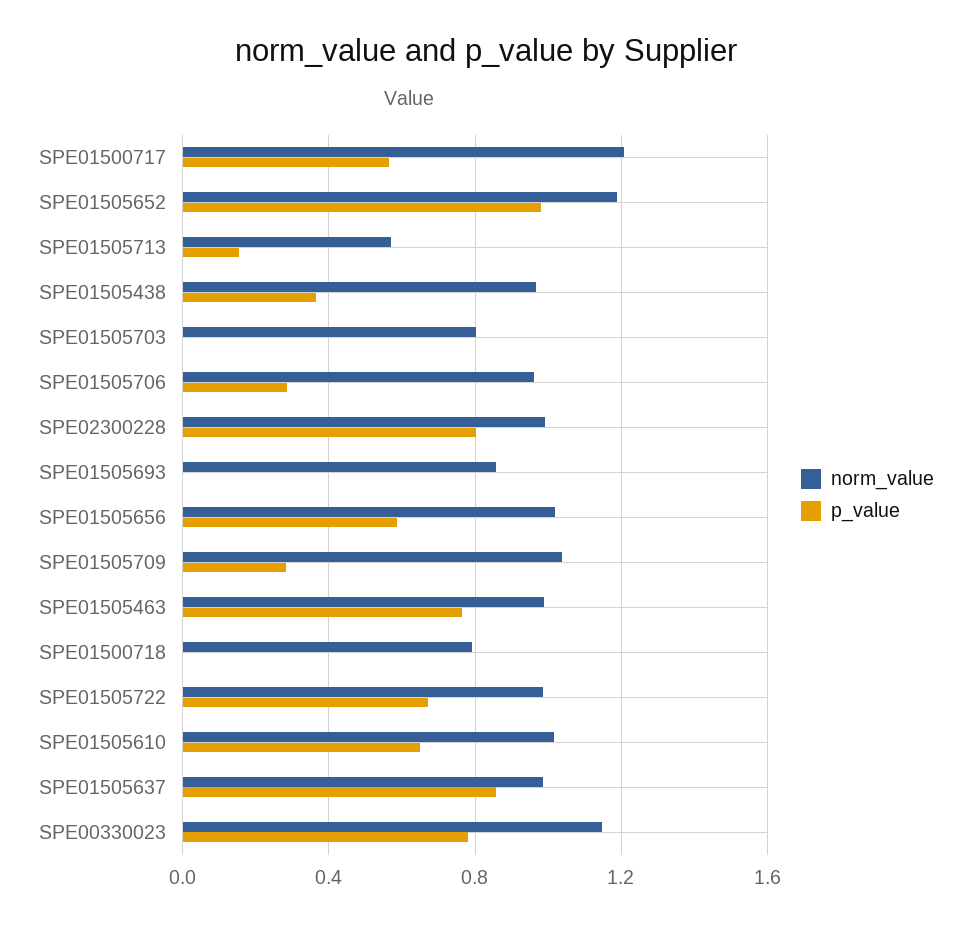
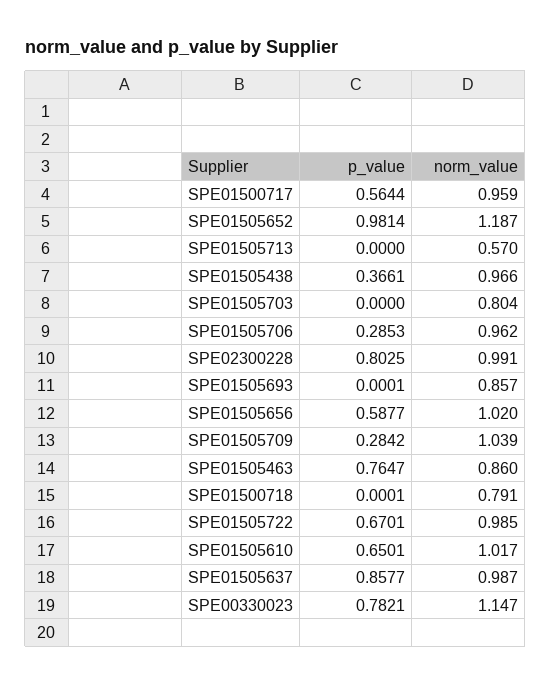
norm_value, SPE01500717: 1.2 -> 0.959
p_value, SPE01505713: 0.15 -> 0
norm_value, SPE01505463: 1 -> 0.86

